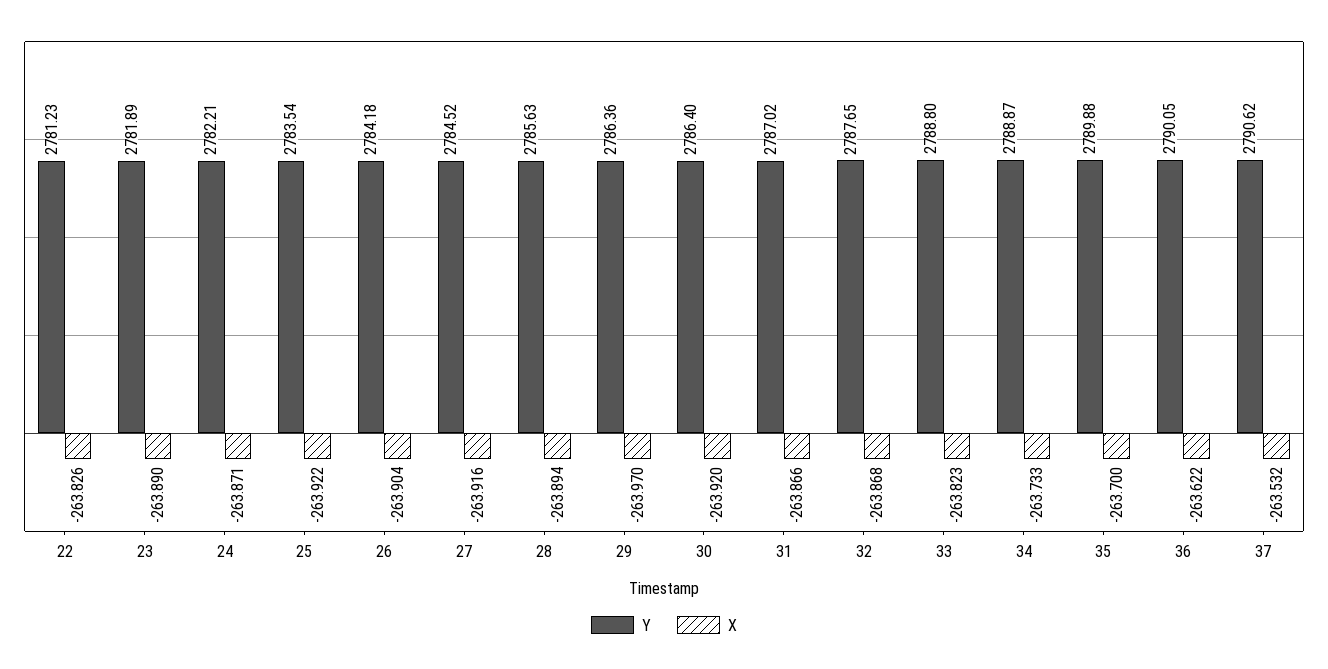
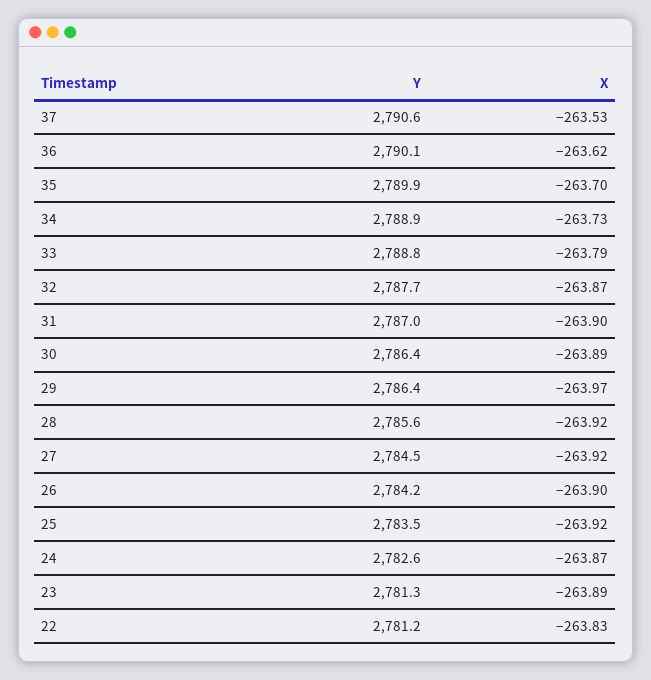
Y, 23: 2781.89 -> 2781.3
Y, 24: 2782.21 -> 2782.6
X, 28: -263.894 -> -263.92
X, 30: -263.92 -> -263.89
X, 31: -263.866 -> -263.9
X, 33: -263.823 -> -263.79

